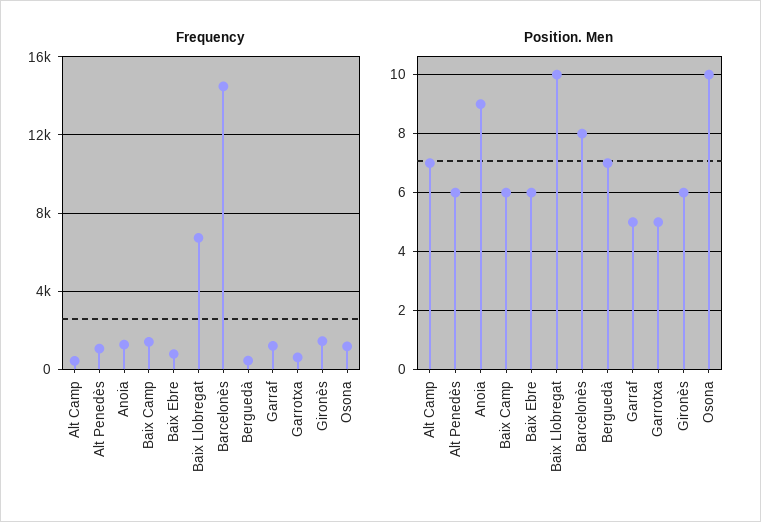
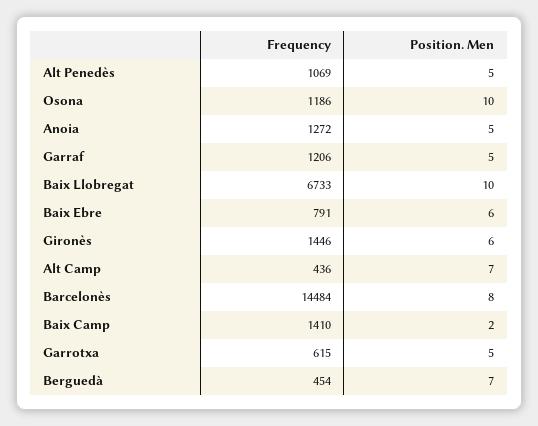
Position. Men, Alt Penedès: 6 -> 5
Position. Men, Anoia: 9 -> 5
Position. Men, Baix Camp: 6 -> 2

